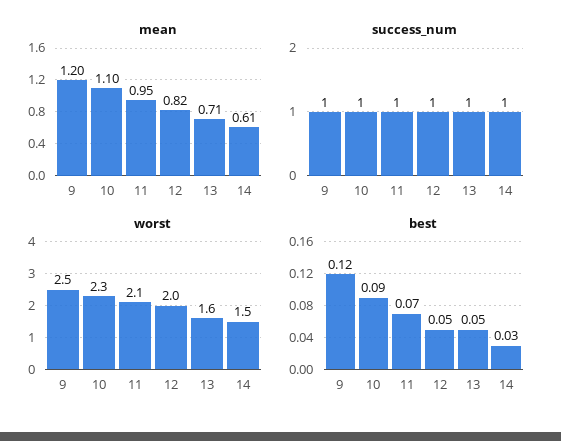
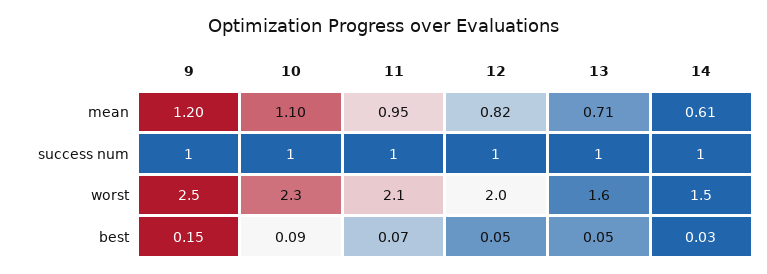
best, 9: 0.12 -> 0.15

